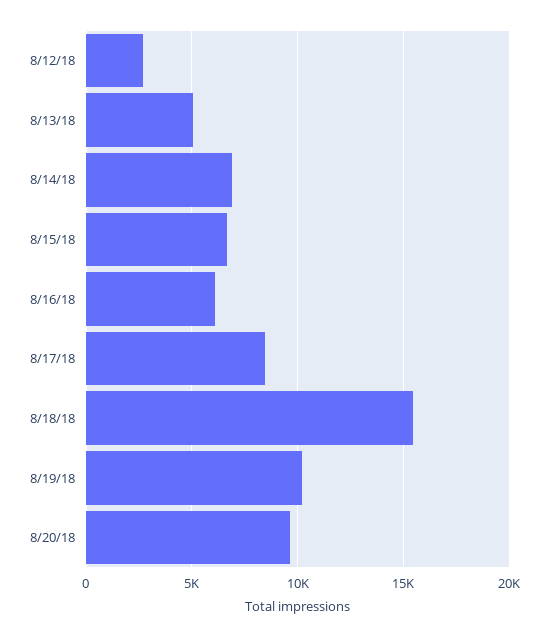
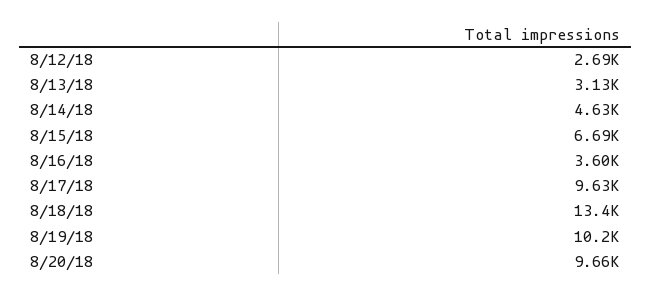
8/13/18: 5000 -> 3130
8/14/18: 7000 -> 4630
8/16/18: 6000 -> 3600
8/17/18: 8500 -> 9630
8/18/18: 15500 -> 13400

